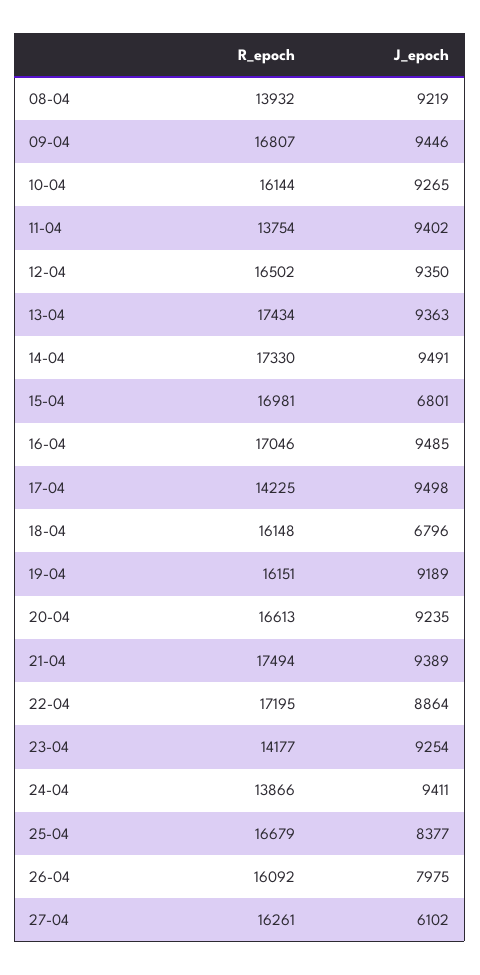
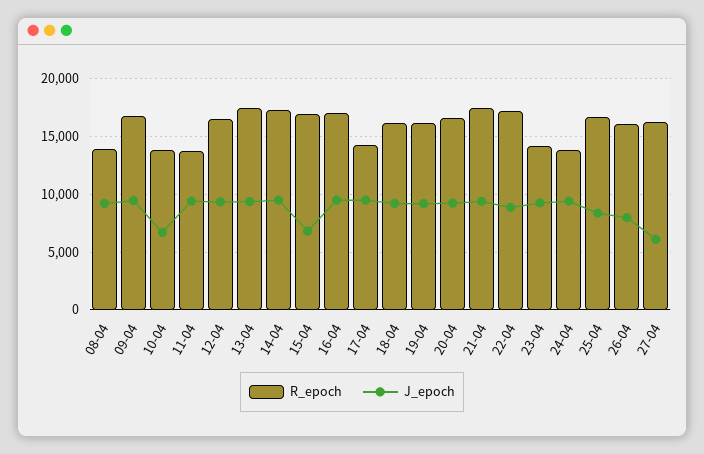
R_epoch, 10-04: 16144 -> 14000
J_epoch, 10-04: 9265 -> 7000
J_epoch, 18-04: 6796 -> 9000

